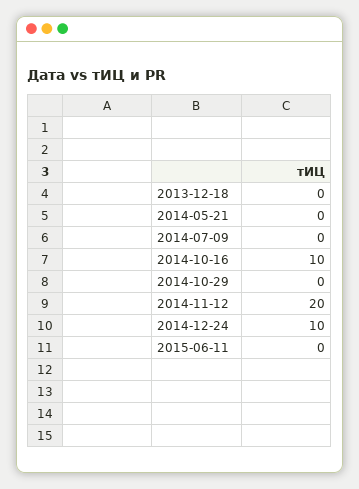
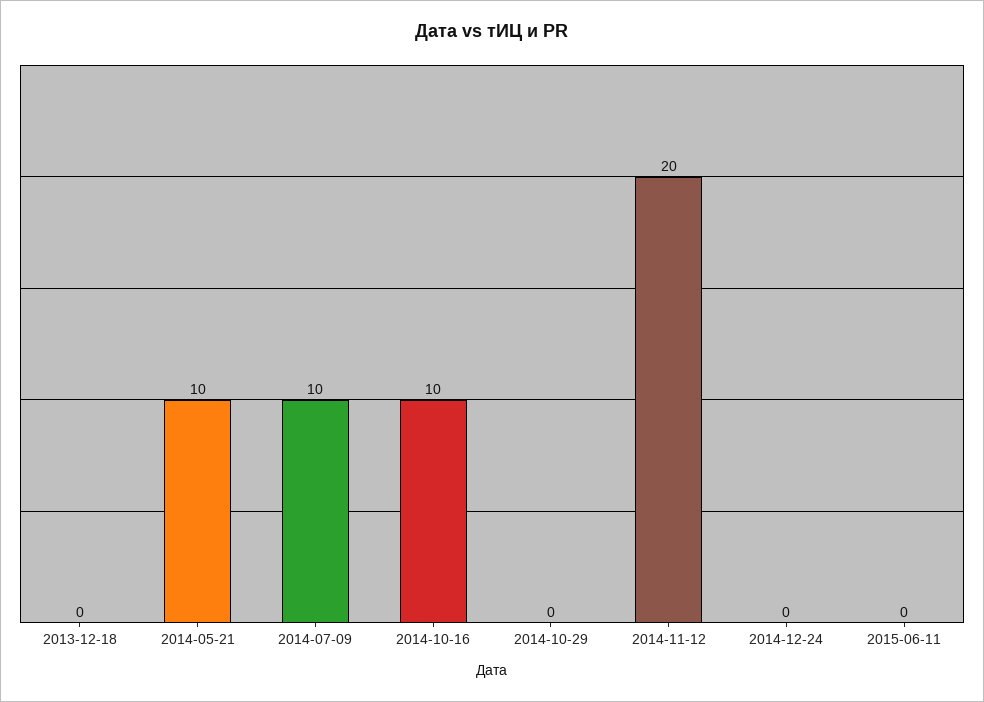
2014-05-21: 0 -> 10
2014-07-09: 0 -> 10
2014-12-24: 10 -> 0

